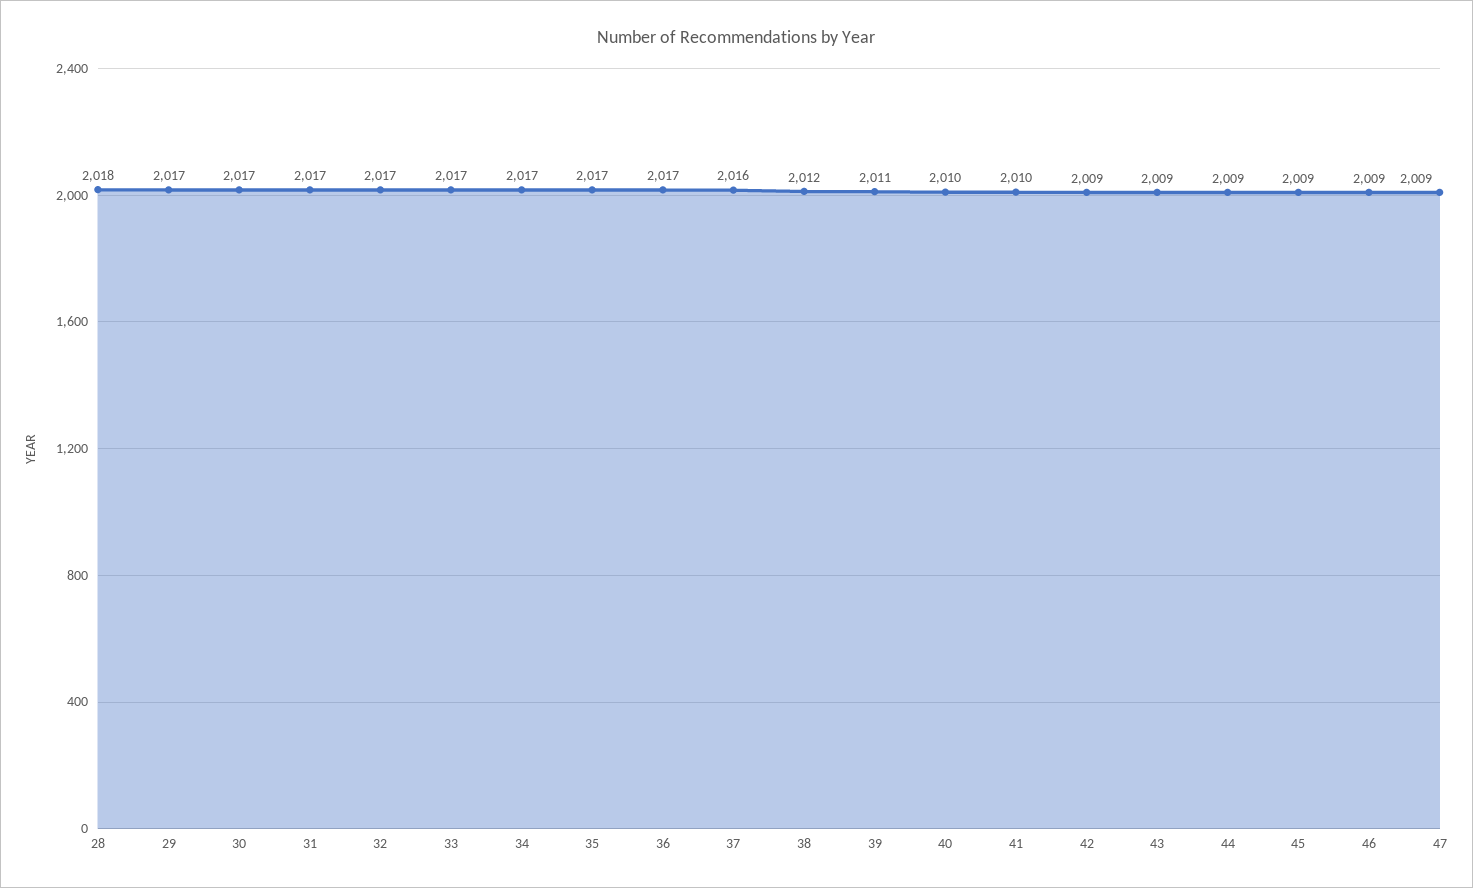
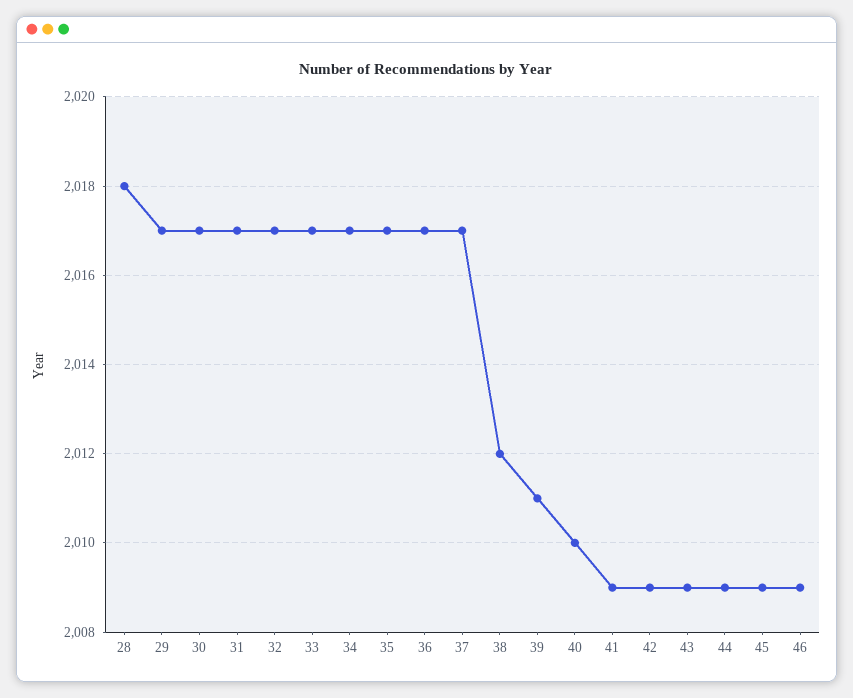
37: 2016 -> 2017
41: 2010 -> 2009
47: 2009 -> none

